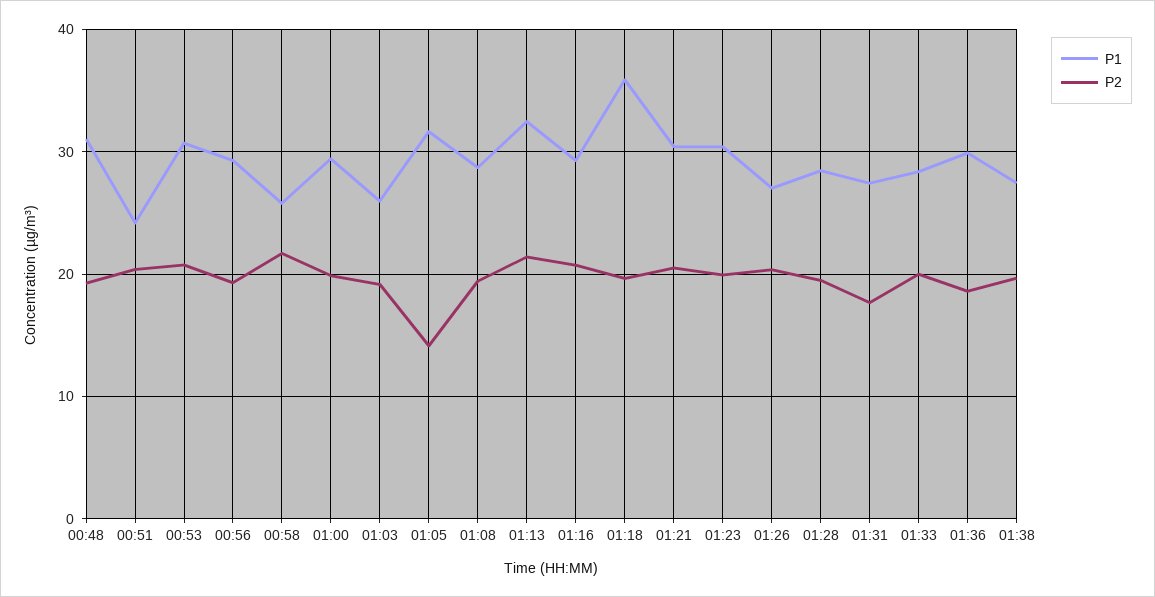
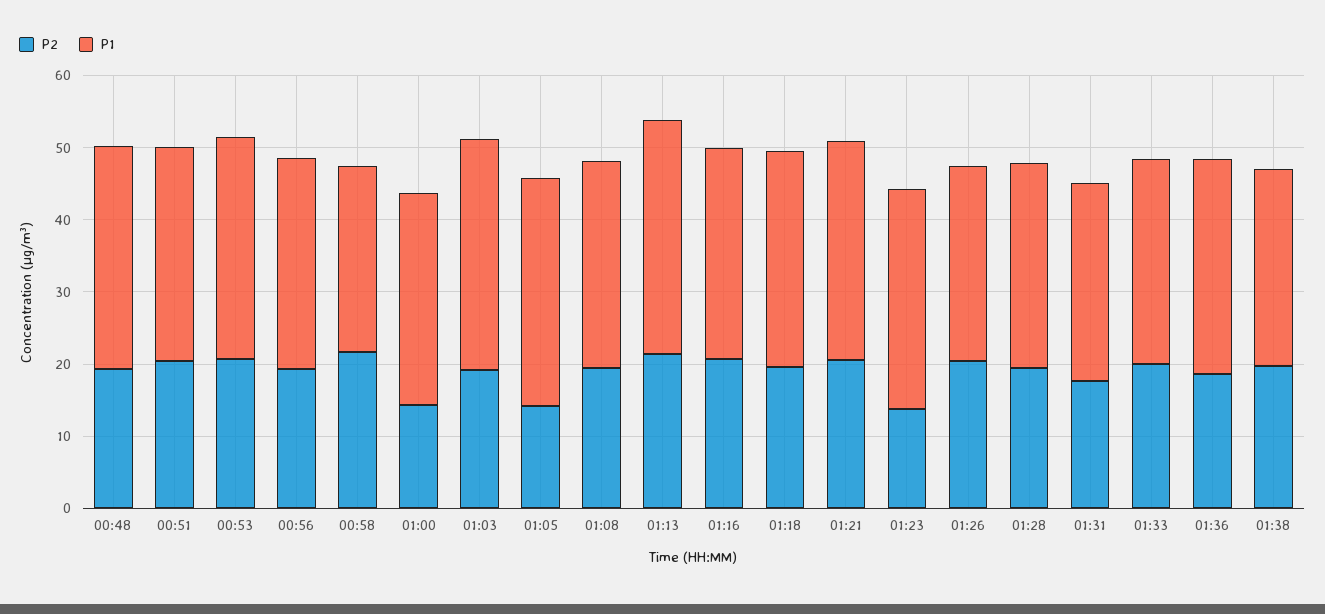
P1, 00:51: 24 -> 30
P2, 01:00: 20 -> 14
P1, 01:03: 26 -> 32
P1, 01:18: 36 -> 30
P2, 01:23: 20 -> 14

